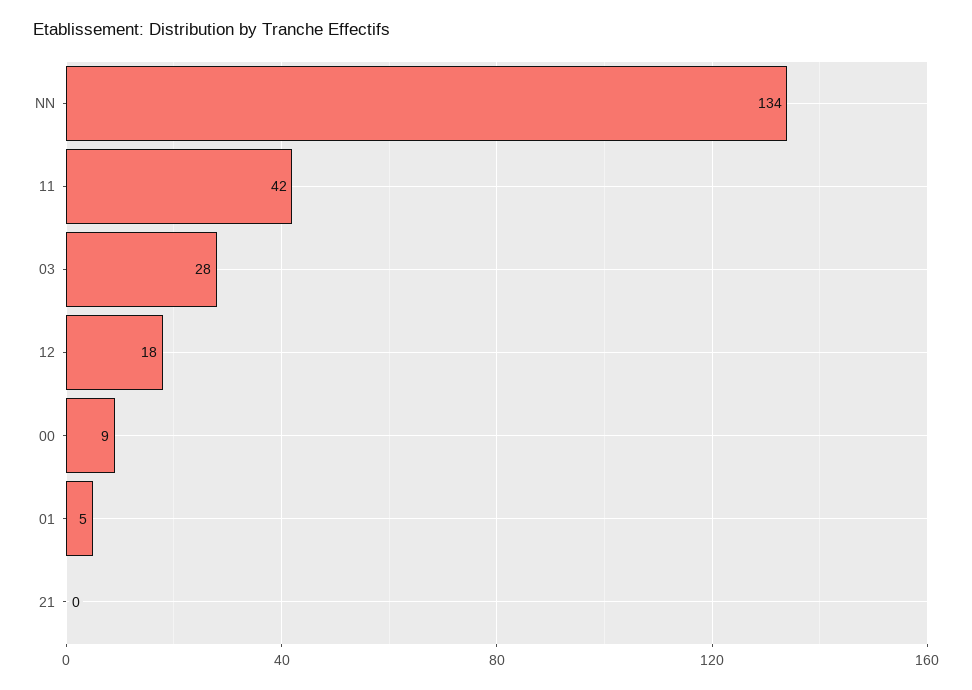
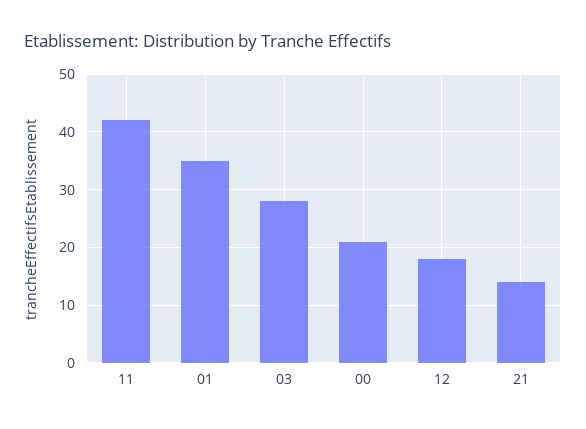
NN: 134 -> none
00: 9 -> 20
01: 5 -> 35
21: 0 -> 15

